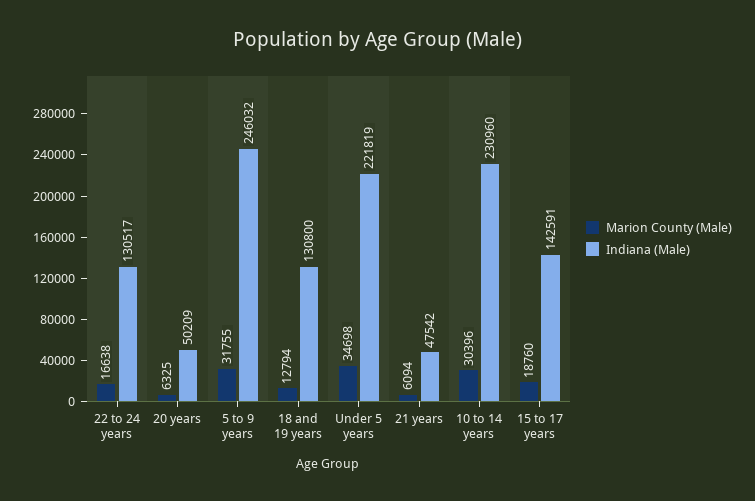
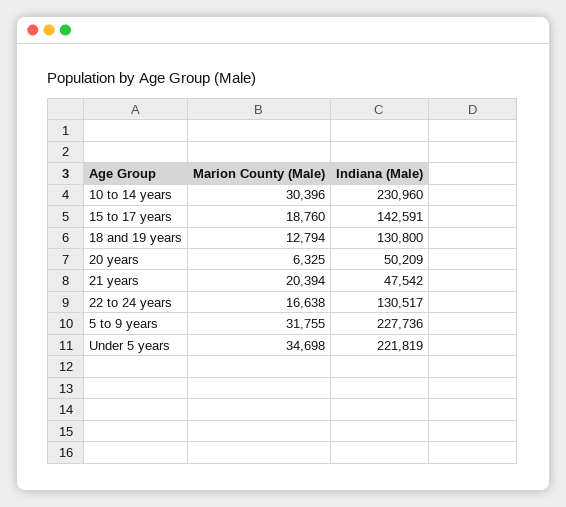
Indiana (Male), 5 to 9 years: 246032 -> 227736
Marion County (Male), 21 years: 6094 -> 20394

